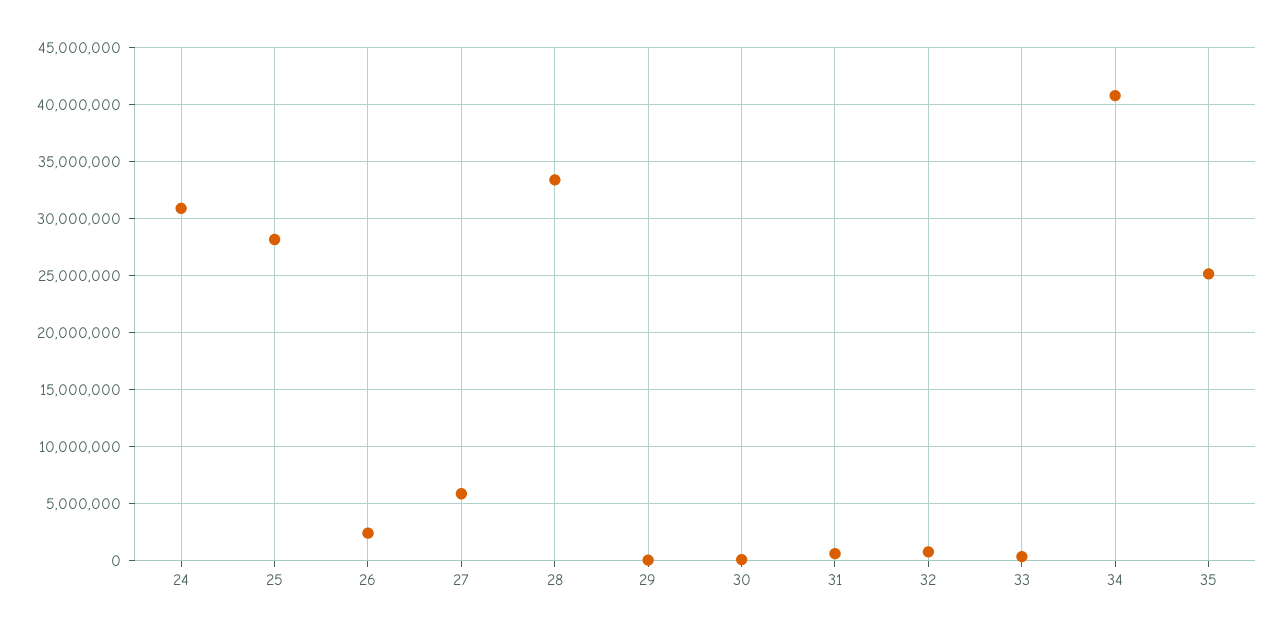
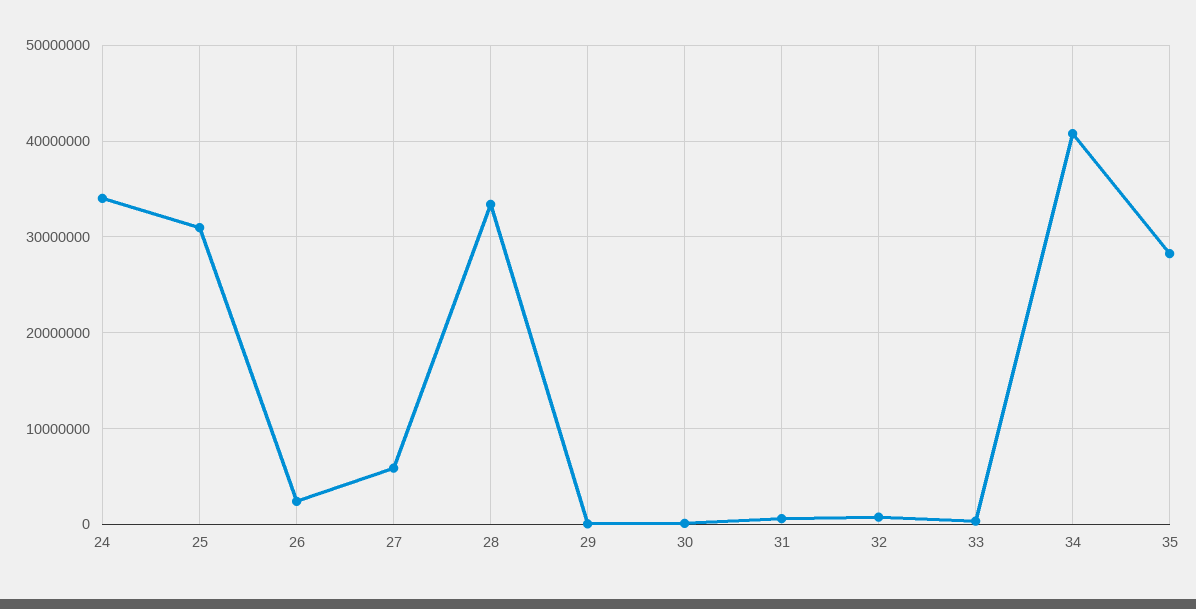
24: 31000000 -> 34000000
25: 28000000 -> 31000000
35: 25000000 -> 28000000

